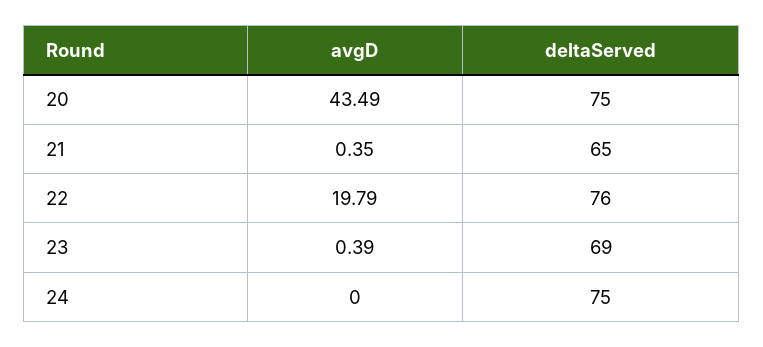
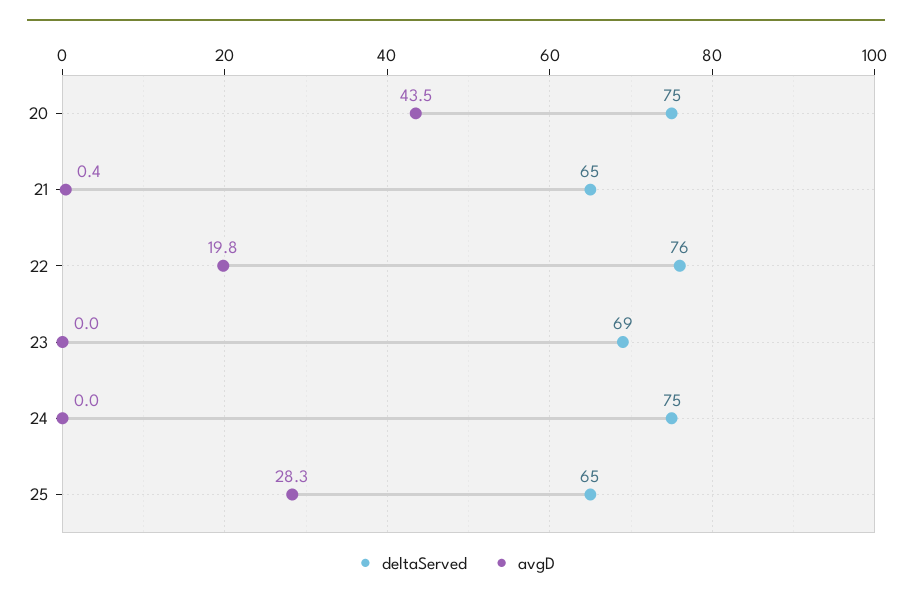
avgD, 23: 0.39 -> 0
deltaServed, 25: none -> 65
avgD, 25: none -> 28.3

